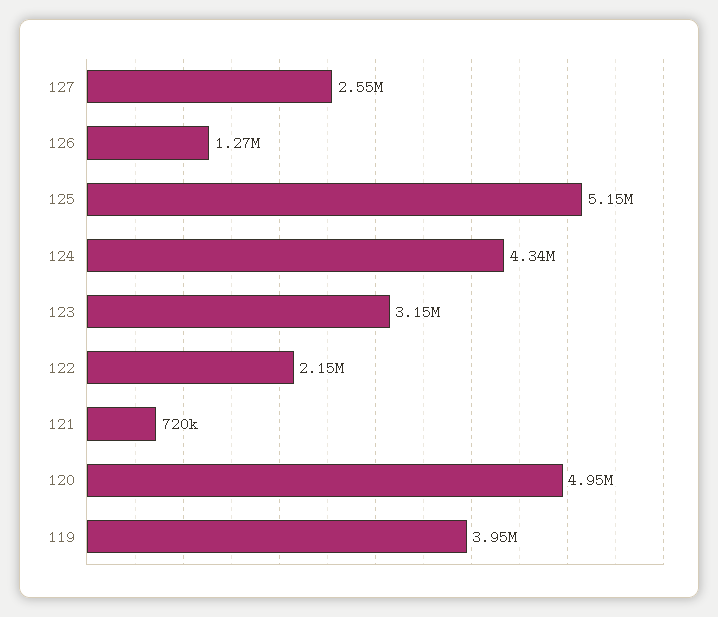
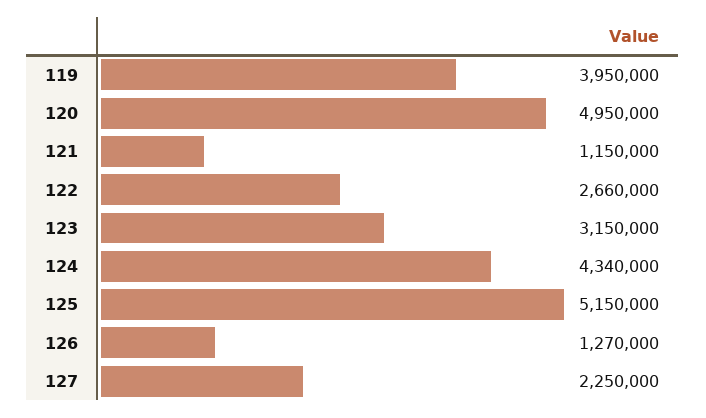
127: 2550000 -> 2250000
122: 2150000 -> 2660000
121: 720000 -> 1150000

